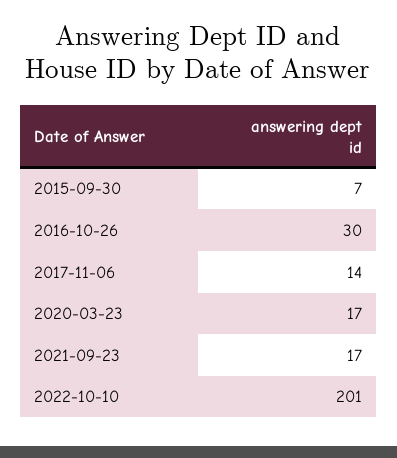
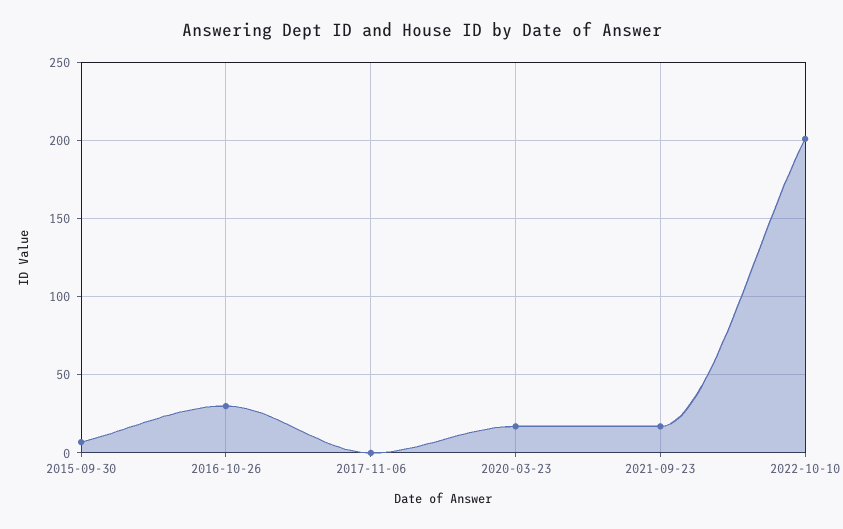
2017-11-06: 14 -> 0

